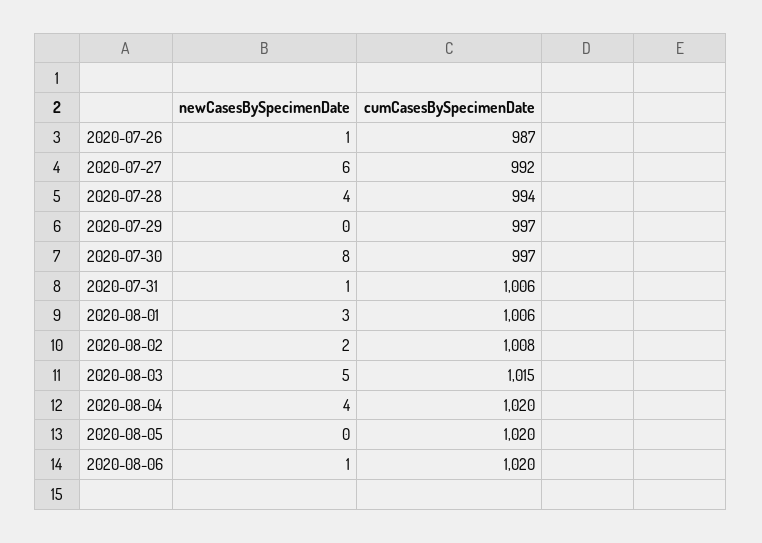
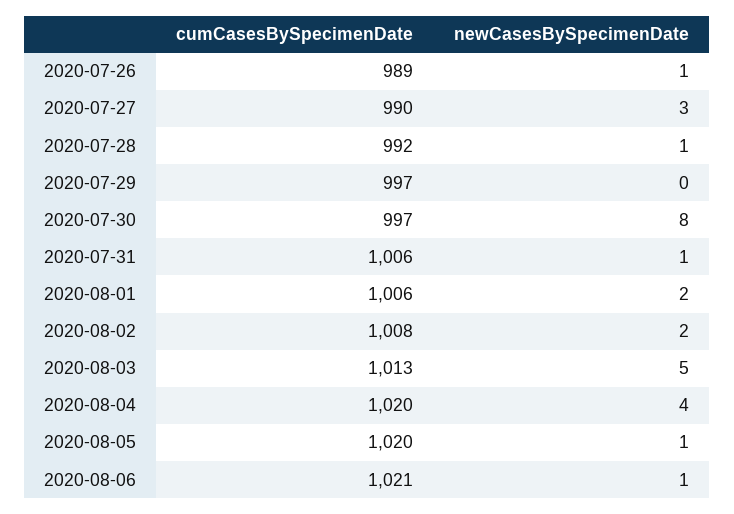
cumCasesBySpecimenDate, 2020-07-26: 987 -> 989
newCasesBySpecimenDate, 2020-07-27: 6 -> 3
cumCasesBySpecimenDate, 2020-07-27: 992 -> 990
newCasesBySpecimenDate, 2020-07-28: 4 -> 1
cumCasesBySpecimenDate, 2020-07-28: 994 -> 992
newCasesBySpecimenDate, 2020-08-01: 3 -> 2
cumCasesBySpecimenDate, 2020-08-03: 1015 -> 1013
newCasesBySpecimenDate, 2020-08-05: 0 -> 1
cumCasesBySpecimenDate, 2020-08-06: 1020 -> 1021

